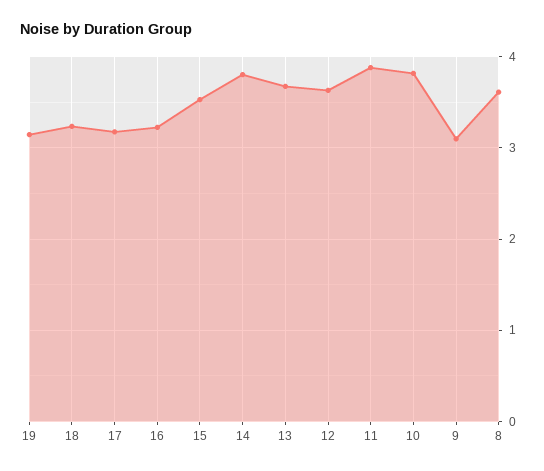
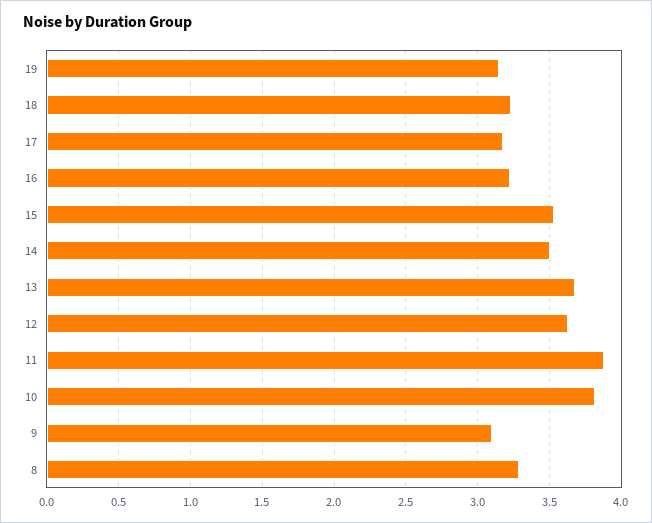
14: 3.8 -> 3.5
8: 3.6 -> 3.3

